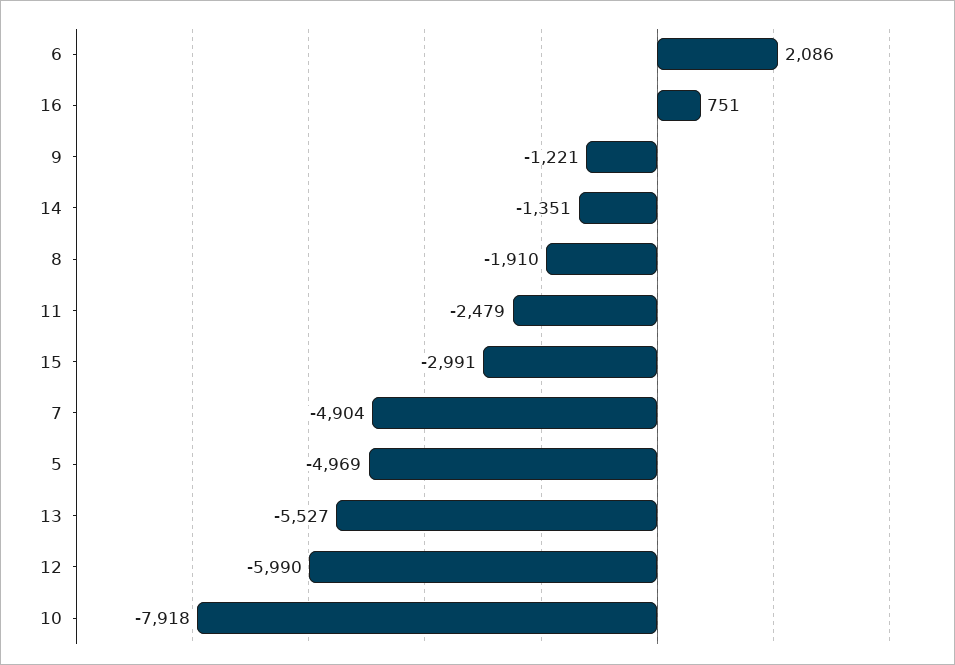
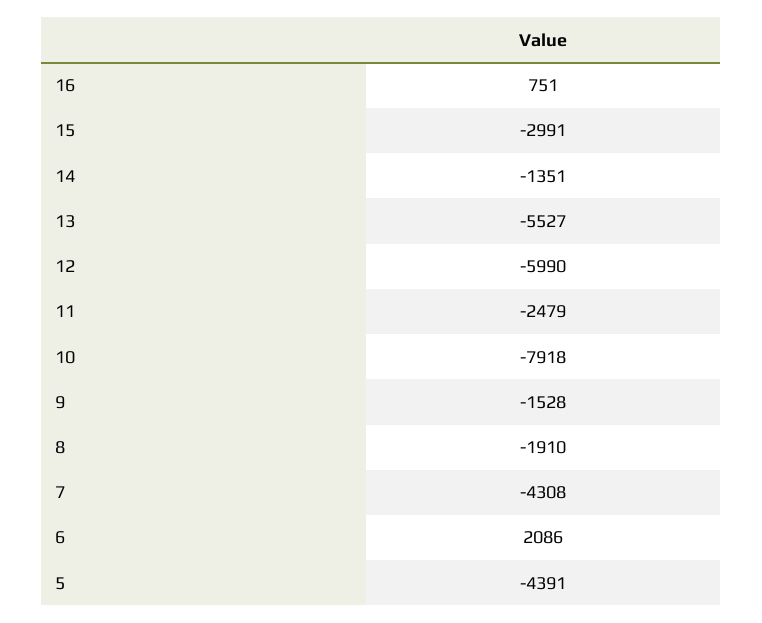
9: -1221 -> -1528
7: -4904 -> -4308
5: -4969 -> -4391

